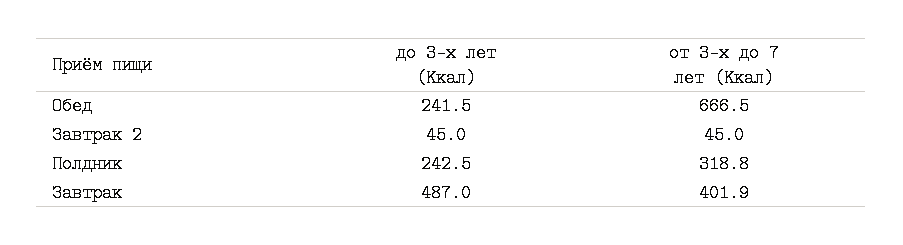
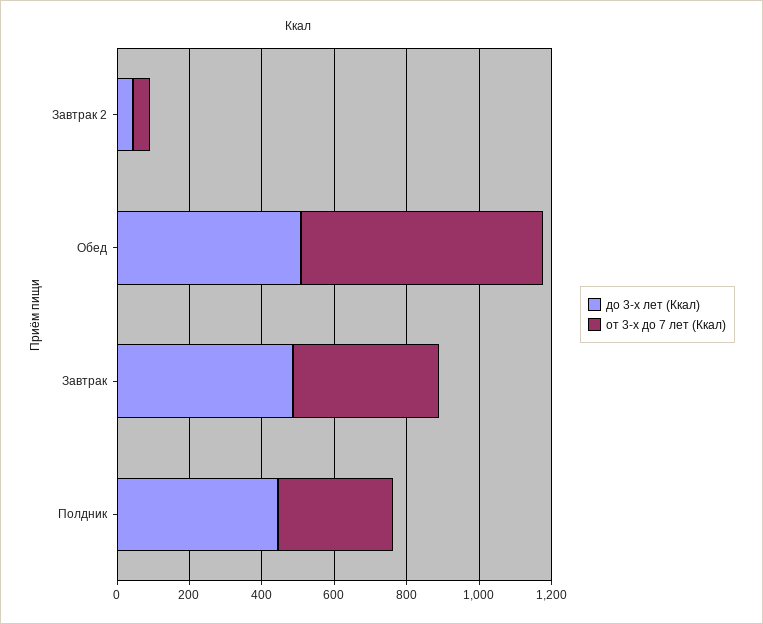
до 3-х лет (Ккал), Обед: 241.5 -> 500
до 3-х лет (Ккал), Полдник: 242.5 -> 450

